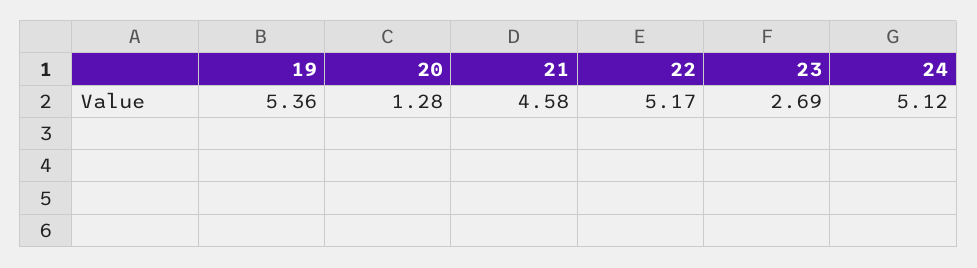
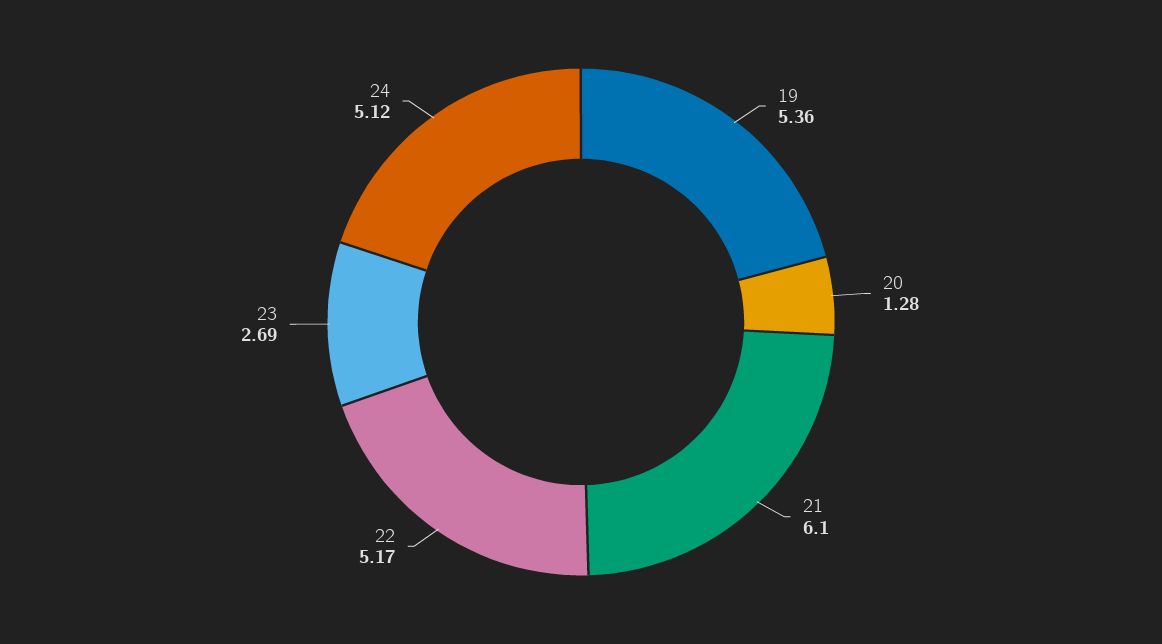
21: 4.58 -> 6.1

